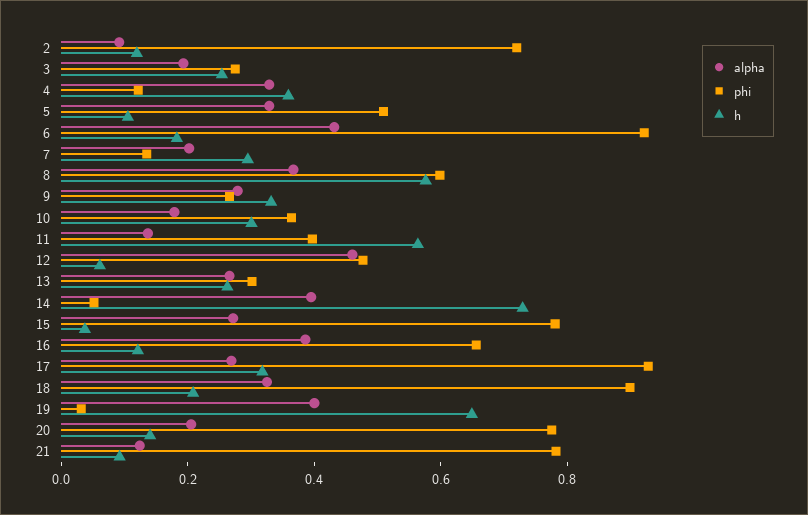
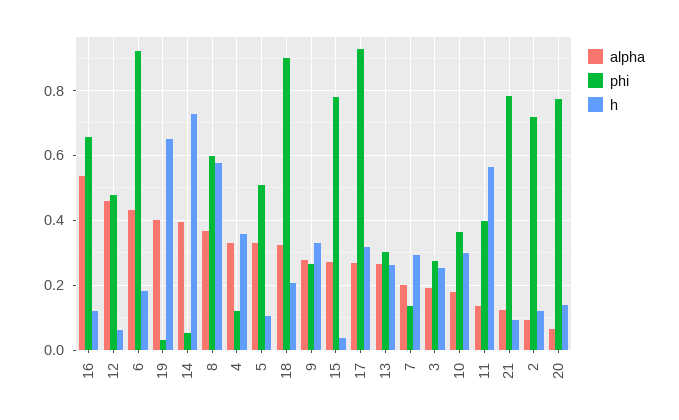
alpha, 16: 0.4 -> 0.54
alpha, 20: 0.2 -> 0.06

